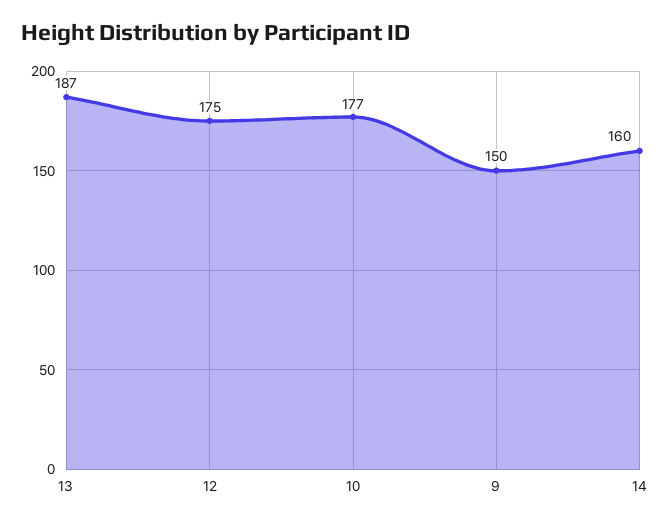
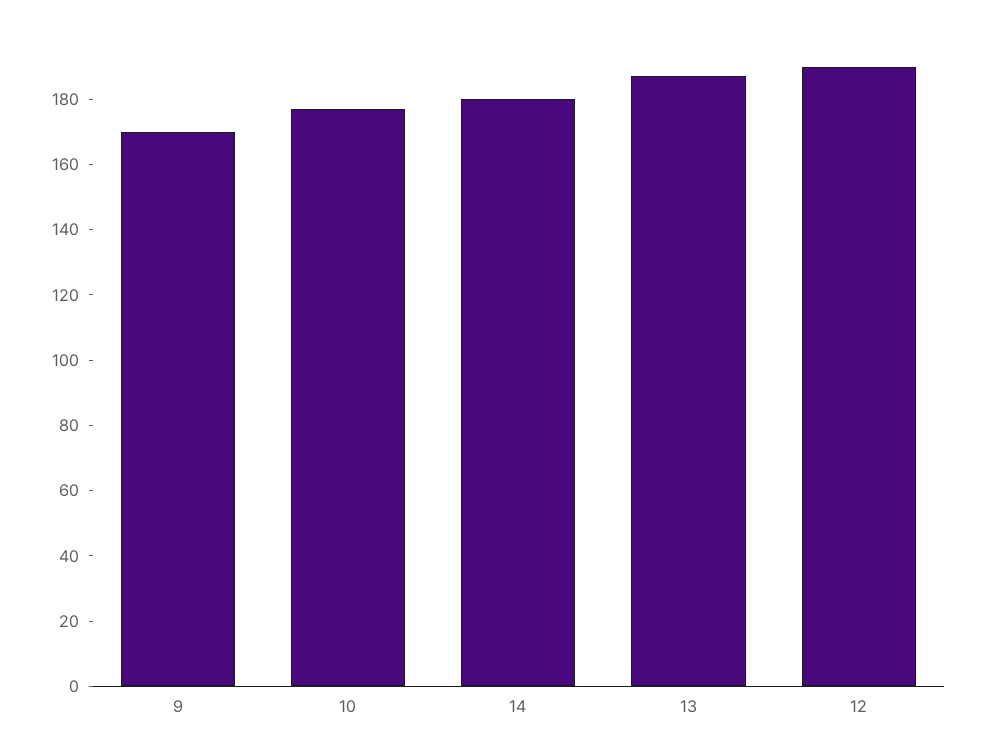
12: 175 -> 190
9: 150 -> 170
14: 160 -> 180

